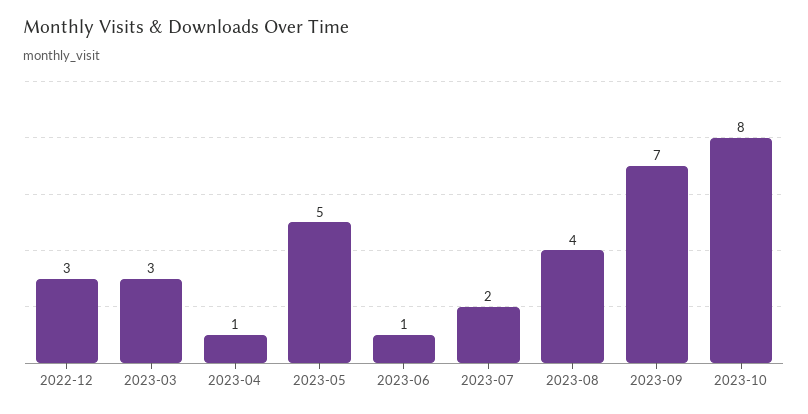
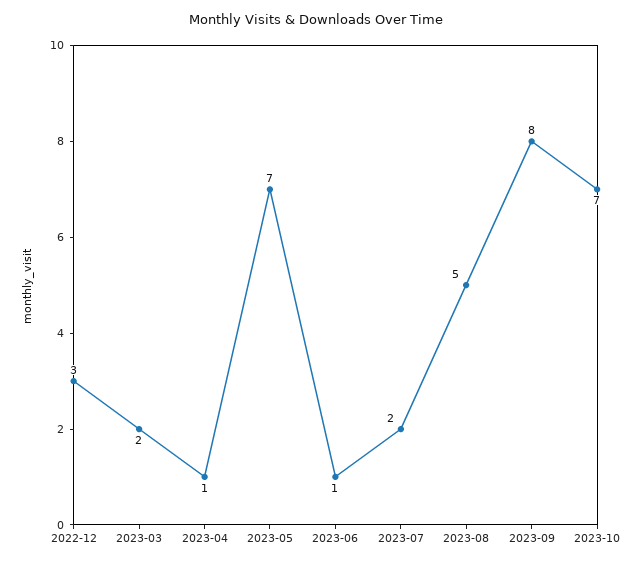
2023-03: 3 -> 2
2023-05: 5 -> 7
2023-08: 4 -> 5
2023-09: 7 -> 8
2023-10: 8 -> 7

